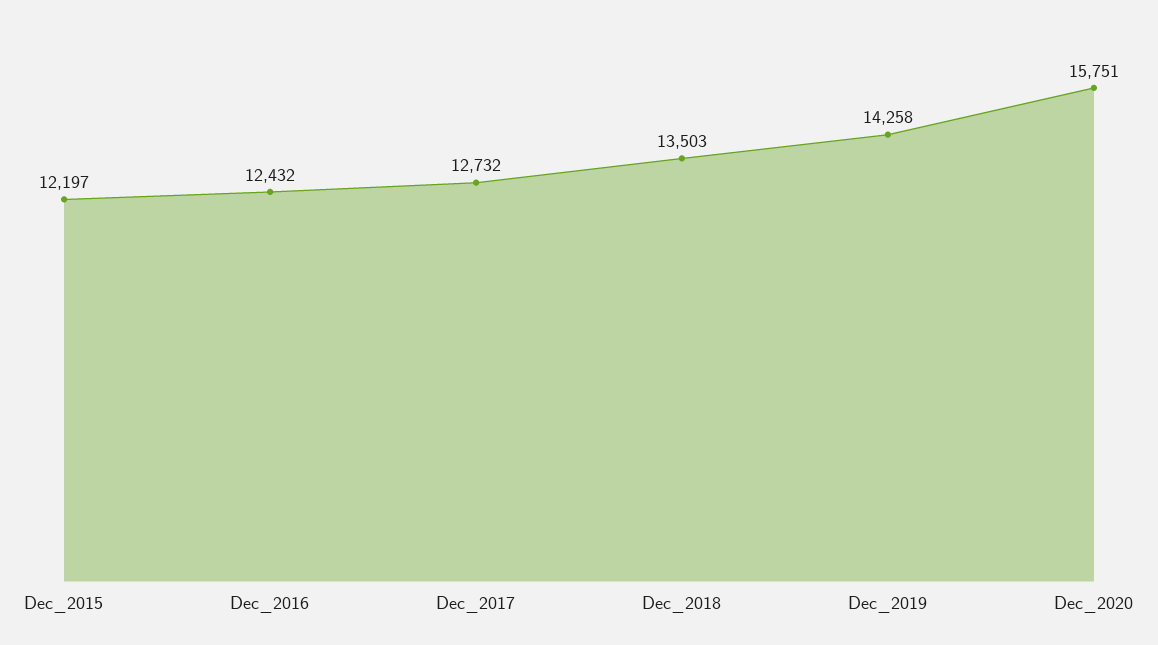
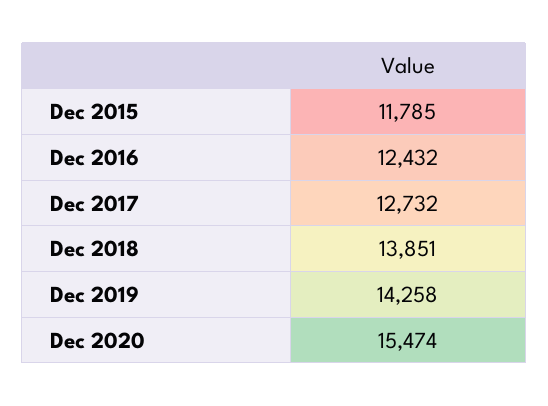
Dec_2015: 12197 -> 11785
Dec_2018: 13503 -> 13851
Dec_2020: 15751 -> 15474

